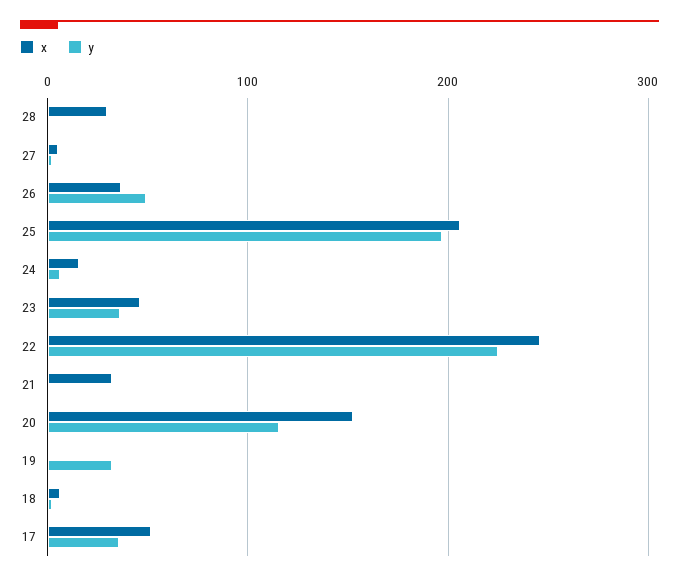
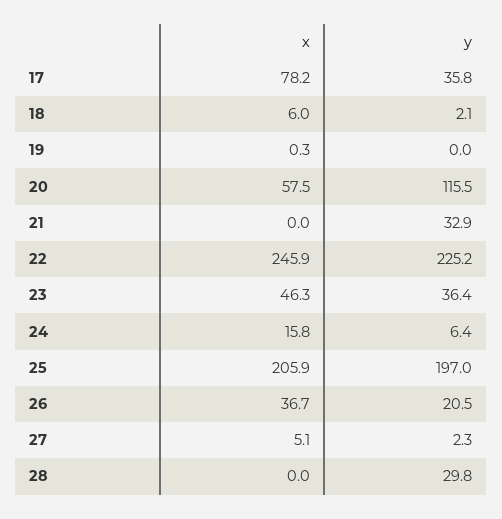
x, 28: 30 -> 0
y, 28: 0 -> 29.8
y, 26: 50 -> 20.5
x, 21: 30 -> 0
y, 21: 0 -> 32.9
x, 20: 150 -> 57.5
y, 19: 30 -> 0
x, 17: 50 -> 78.2

